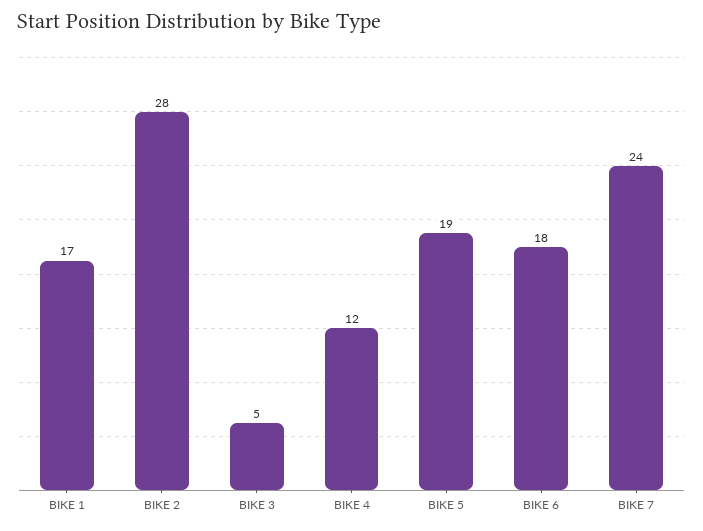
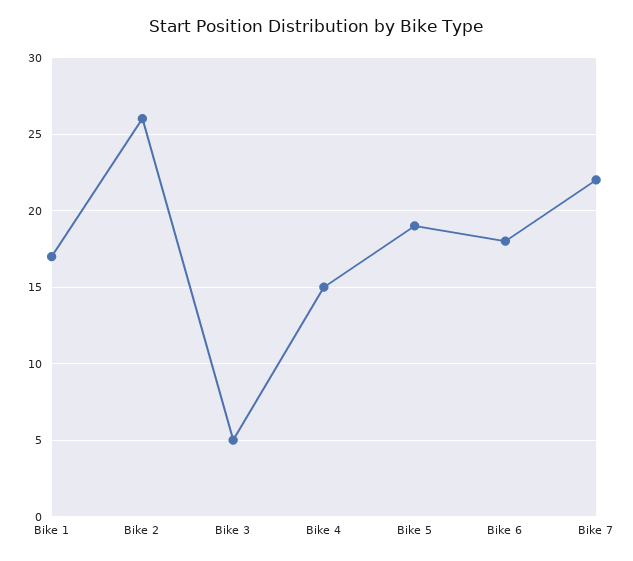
BIKE 2: 28 -> 26
BIKE 4: 12 -> 15
BIKE 7: 24 -> 22

